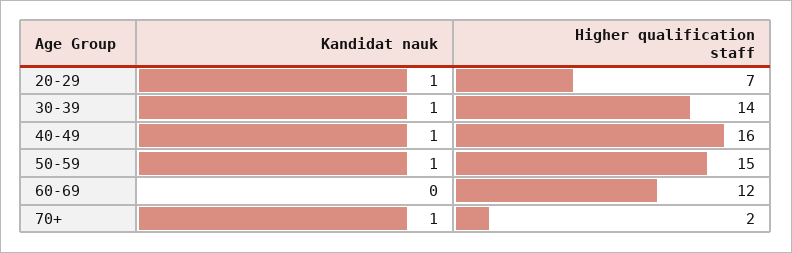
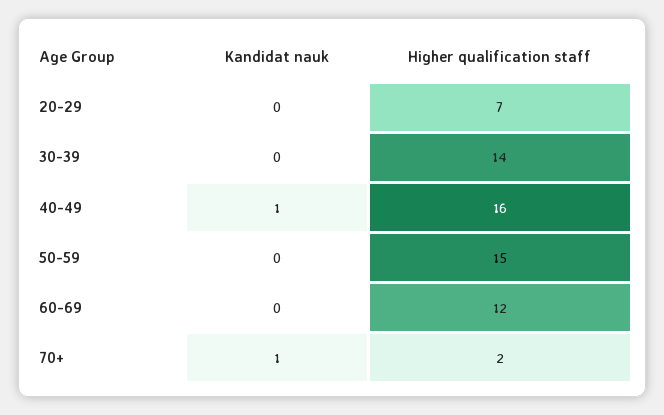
Kandidat nauk, 20-29: 1 -> 0
Kandidat nauk, 30-39: 1 -> 0
Kandidat nauk, 50-59: 1 -> 0

